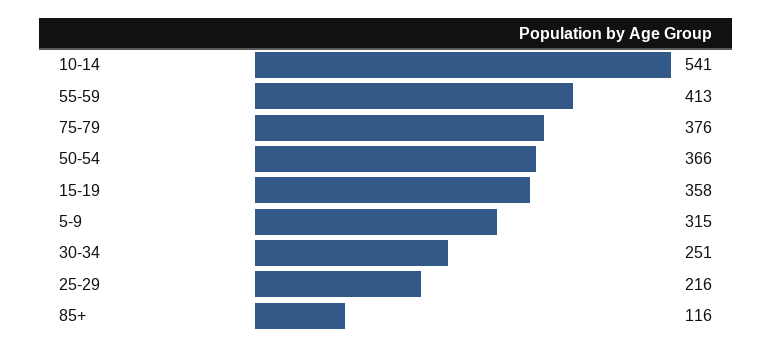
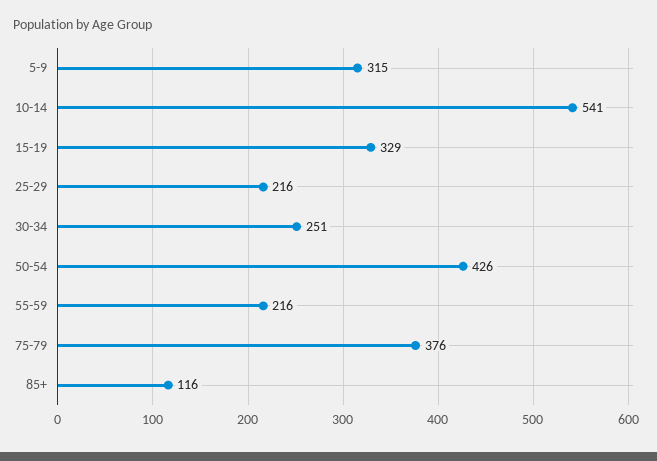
55-59: 413 -> 216
50-54: 366 -> 426
15-19: 358 -> 329

